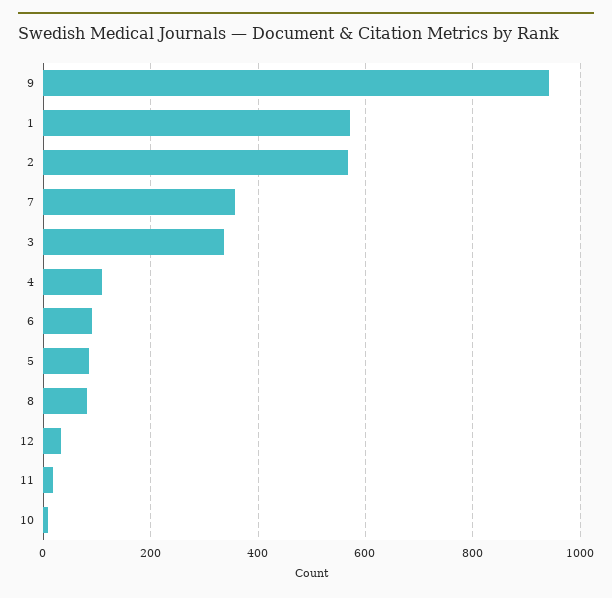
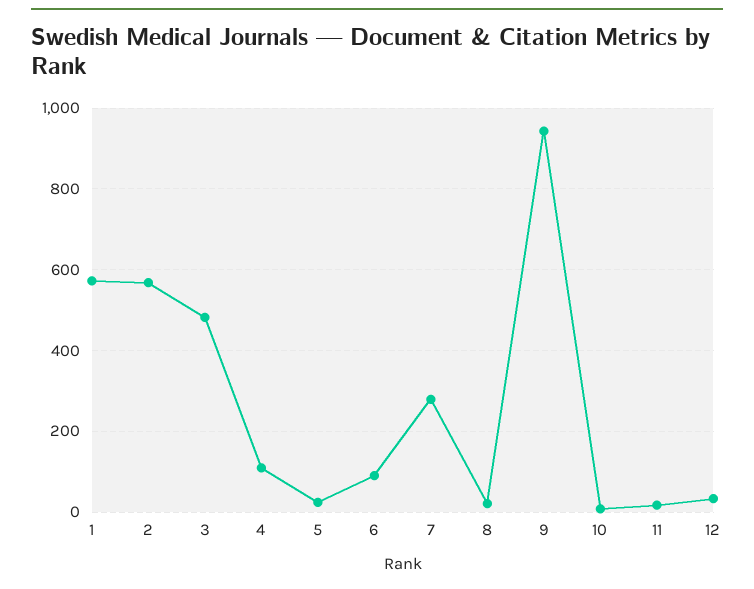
7: 360 -> 280
3: 340 -> 480
5: 80 -> 20
8: 80 -> 20

